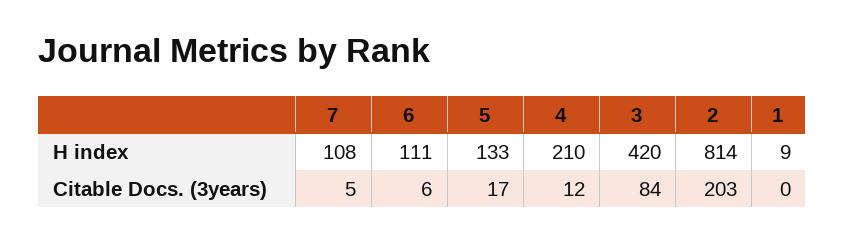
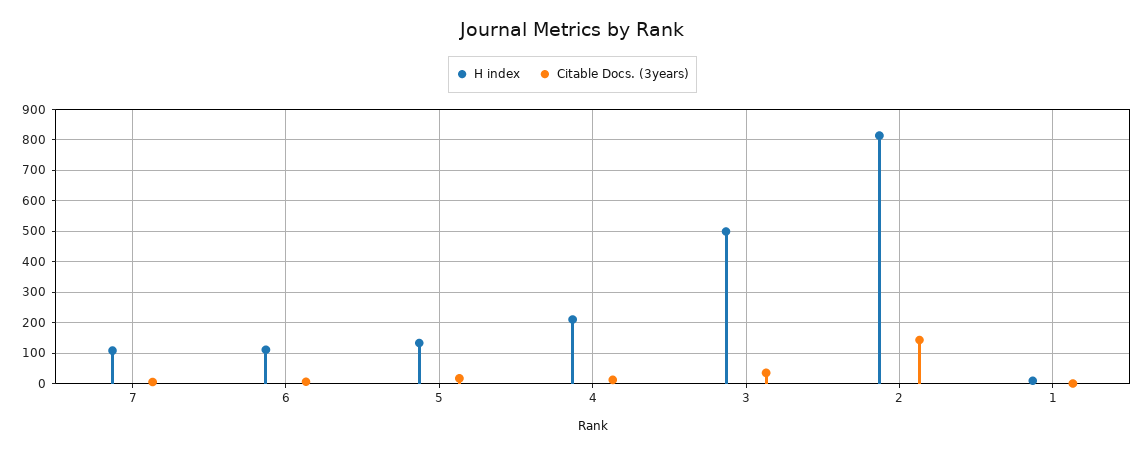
H index, 3: 420 -> 500
Citable Docs. (3years), 3: 84 -> 40
Citable Docs. (3years), 2: 203 -> 140

